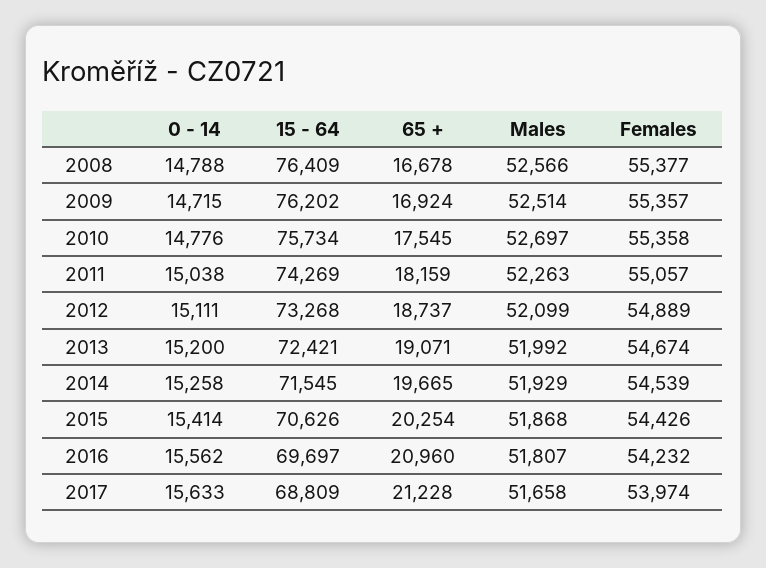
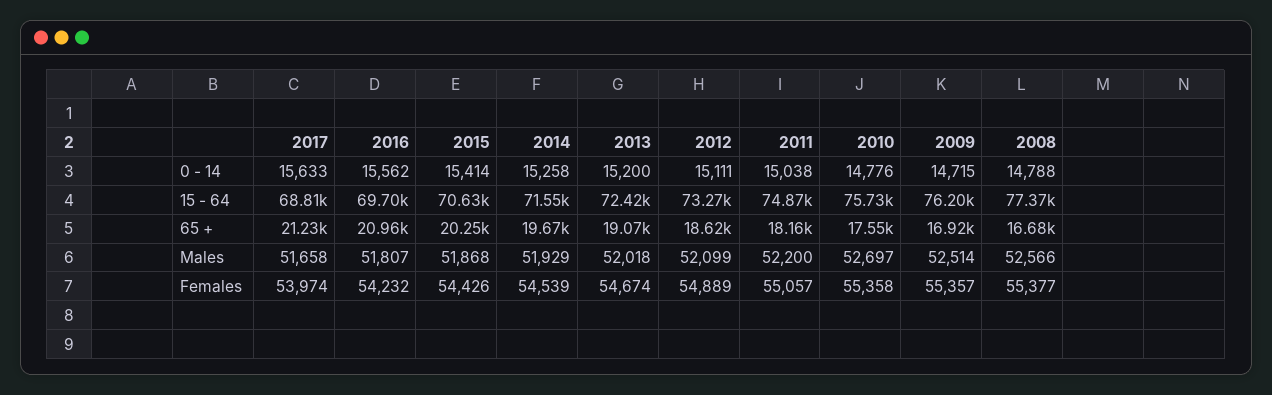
15 - 64, 2008: 76409 -> 77370
15 - 64, 2011: 74269 -> 74870
Males, 2011: 52263 -> 52200
65 +, 2012: 18737 -> 18620
Males, 2013: 51992 -> 52018

